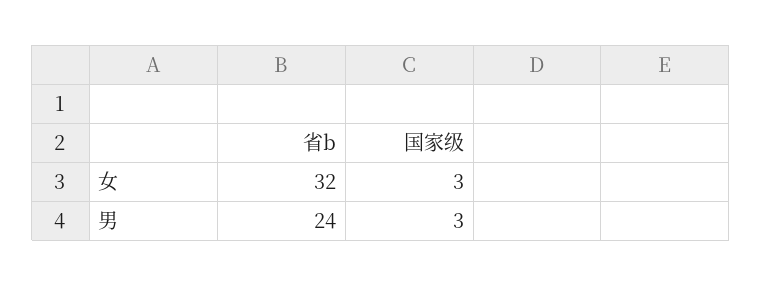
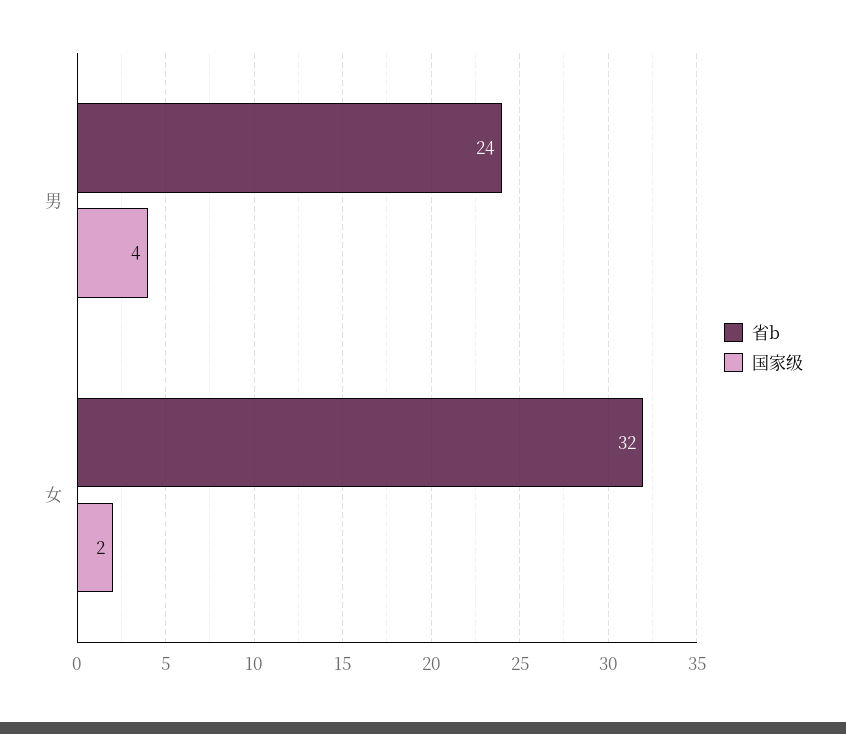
国家级, 女: 3 -> 2
国家级, 男: 3 -> 4

